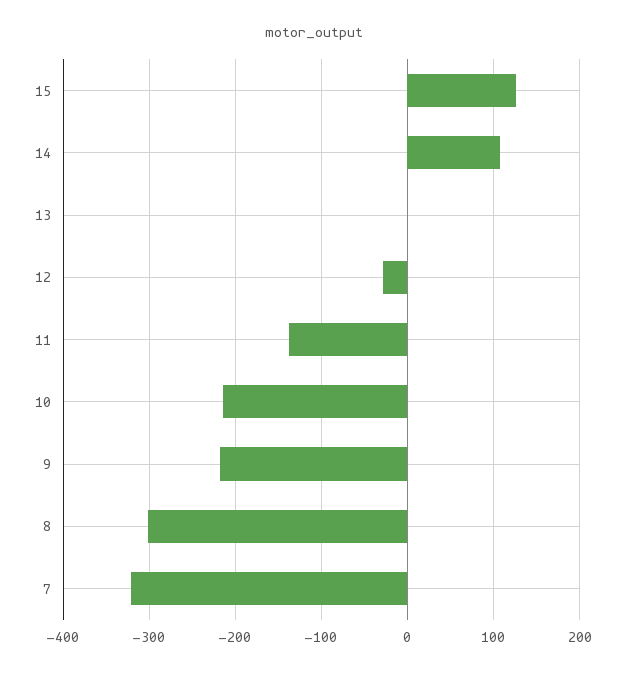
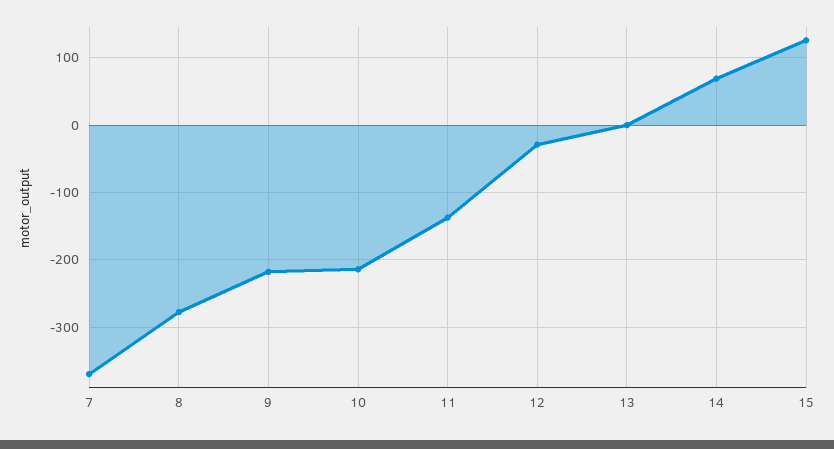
14: 110 -> 70
8: -300 -> -280
7: -320 -> -370

